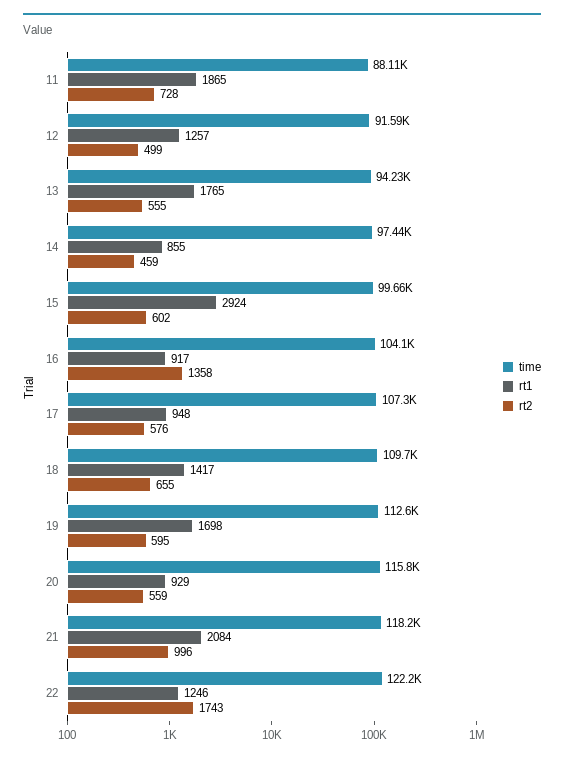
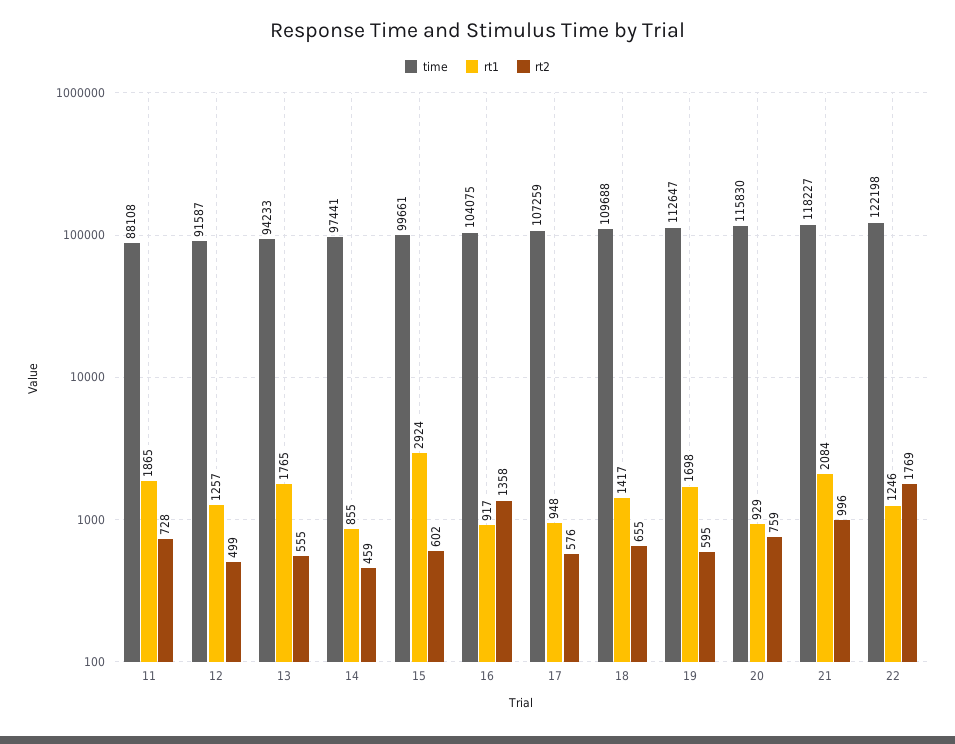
rt2, 20: 559 -> 759
rt2, 22: 1743 -> 1769

